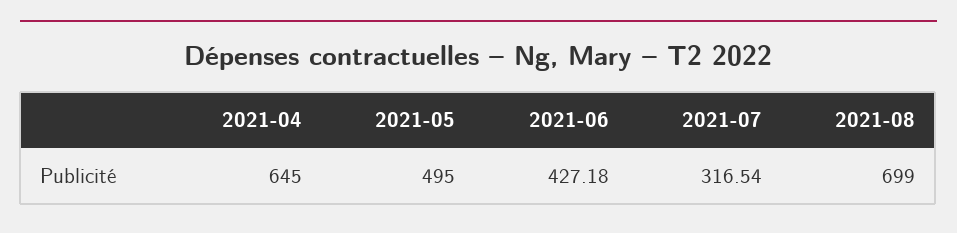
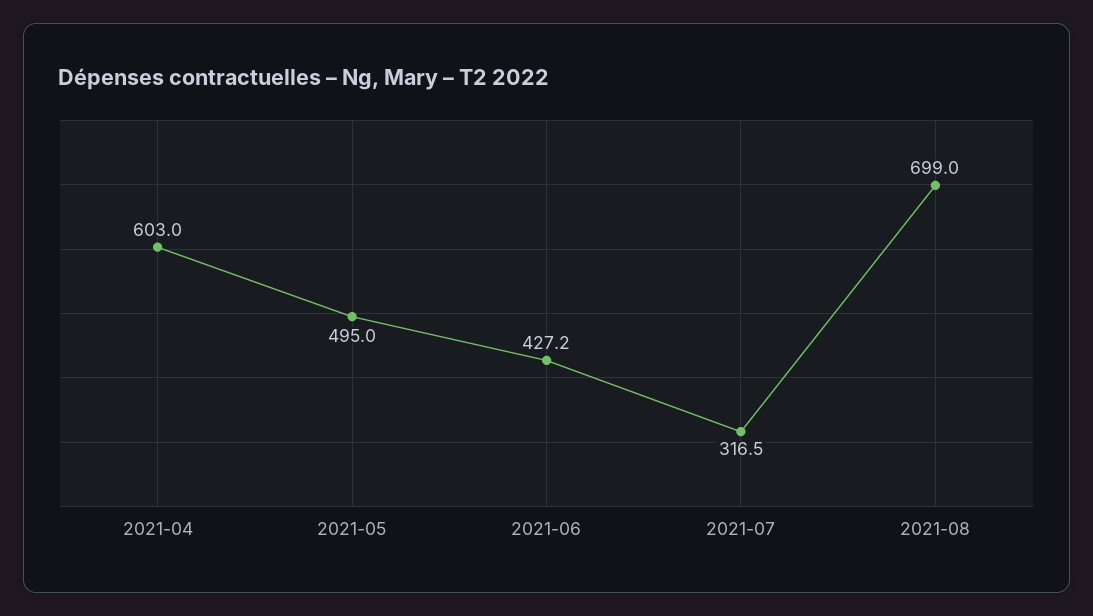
2021-04: 645 -> 603

